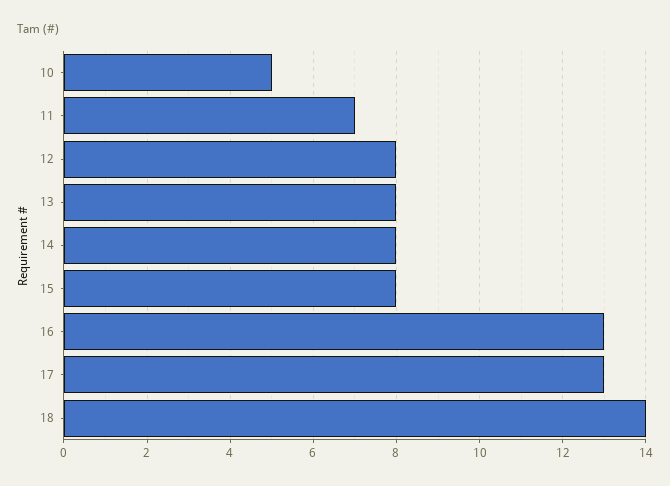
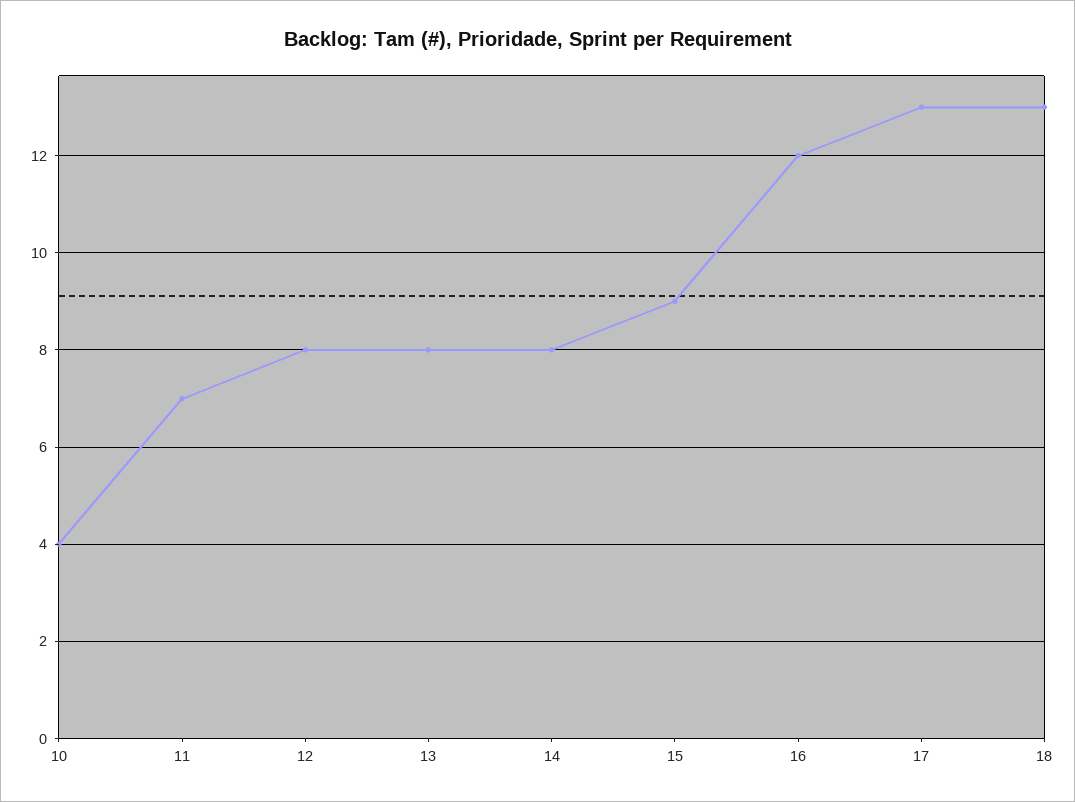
10: 5 -> 4
15: 8 -> 9
16: 13 -> 12
18: 14 -> 13

